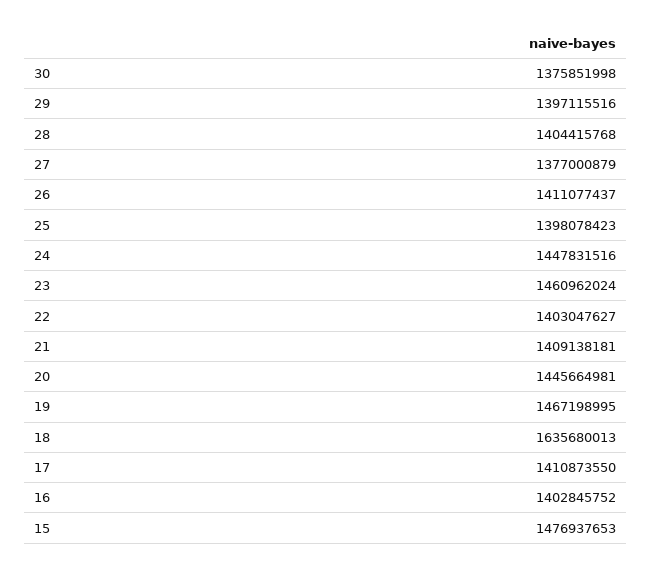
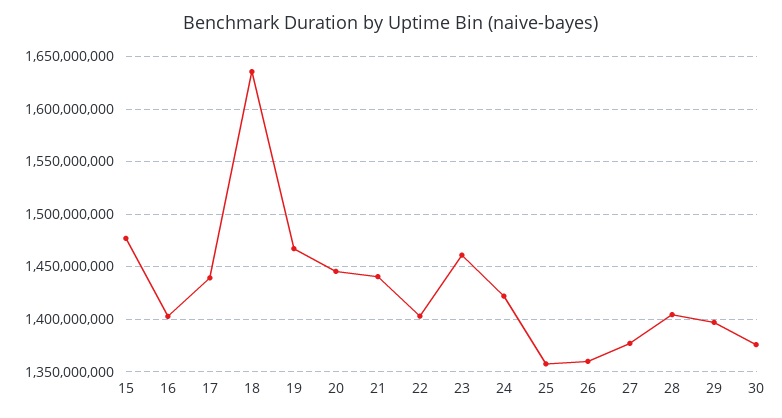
26: 1411077437 -> 1360000000
25: 1398078423 -> 1360000000
24: 1447831516 -> 1420000000
21: 1409138181 -> 1440000000
17: 1410873550 -> 1440000000

